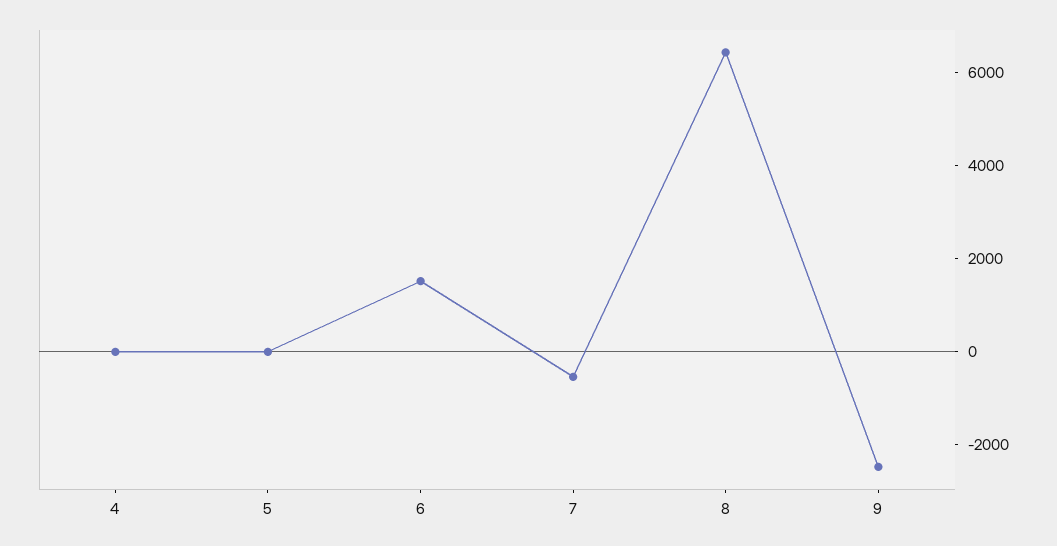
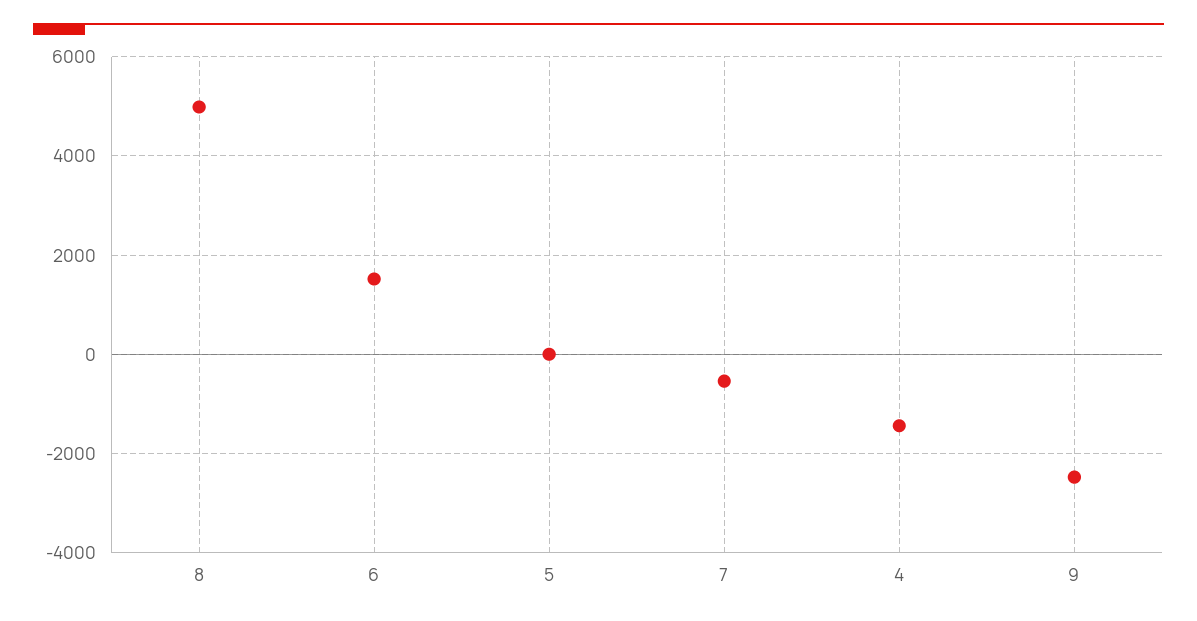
4: 0 -> -1400
8: 6500 -> 5000

